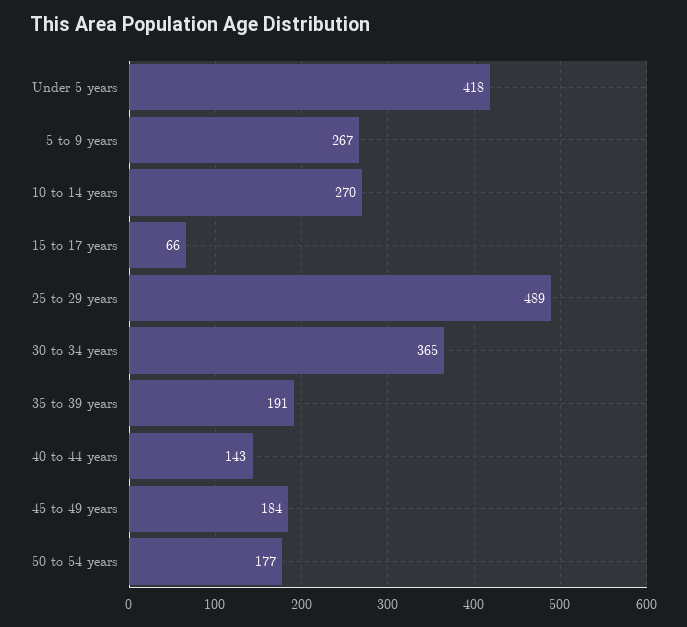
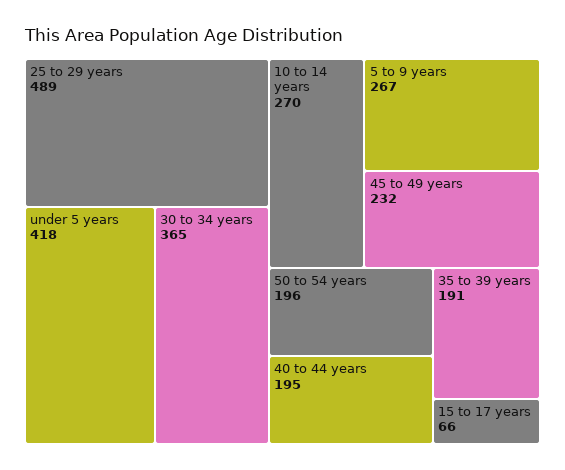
40 to 44 years: 143 -> 195
45 to 49 years: 184 -> 232
50 to 54 years: 177 -> 196

